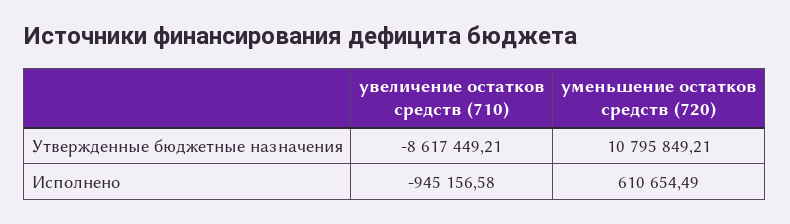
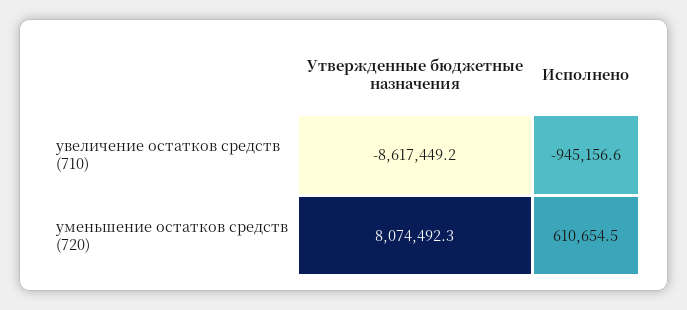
уменьшение остатков средств (720), Утвержденные бюджетные назначения: 10795849.21 -> 8074492.3

